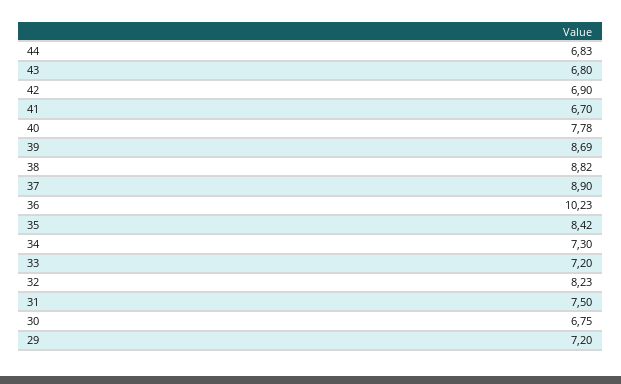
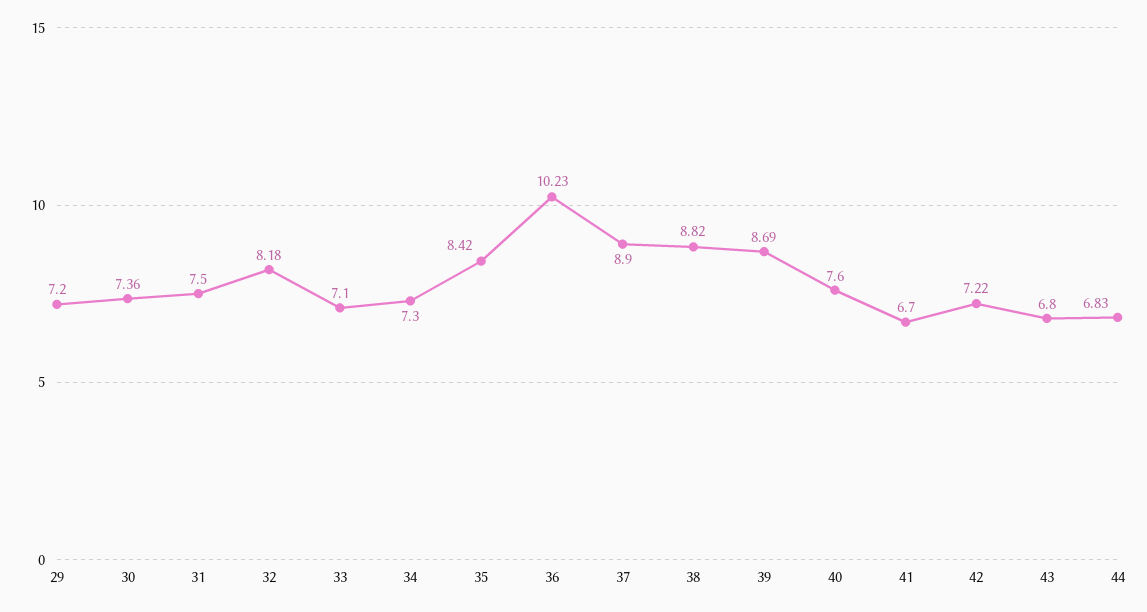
42: 6.9 -> 7.22
40: 7.78 -> 7.6
33: 7.2 -> 7.1
32: 8.23 -> 8.18
30: 6.75 -> 7.36

